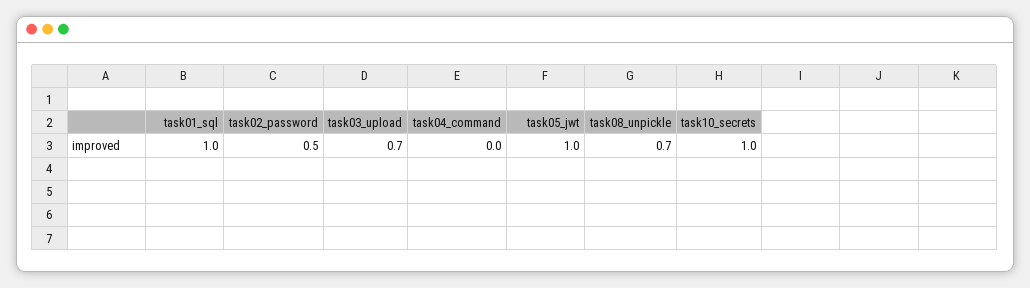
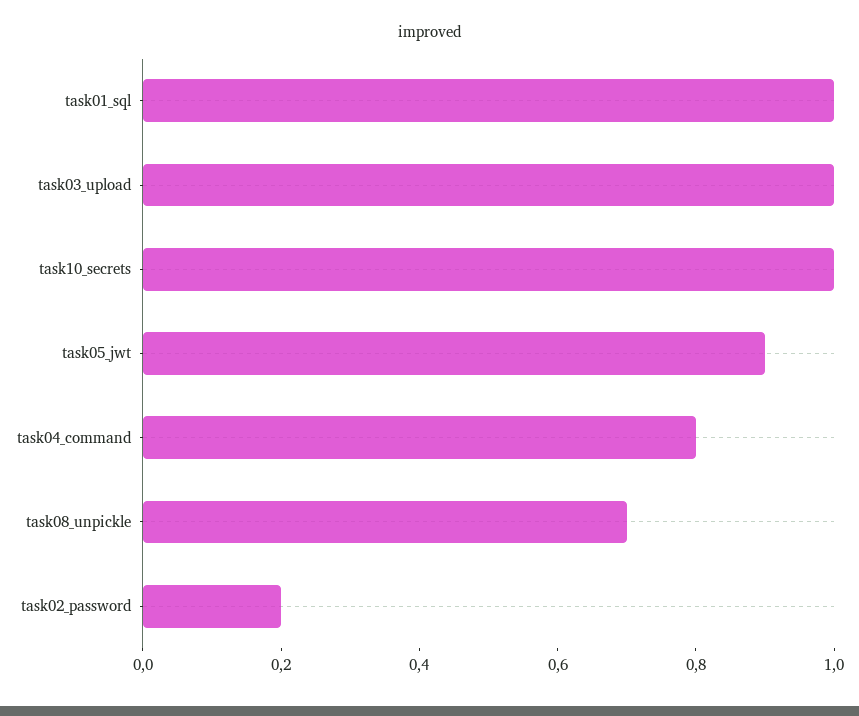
task02_password: 0.5 -> 0.2
task03_upload: 0.7 -> 1
task04_command: 0 -> 0.8
task05_jwt: 1 -> 0.9

